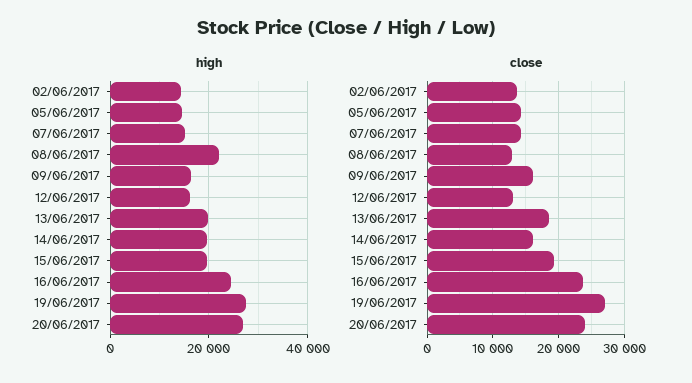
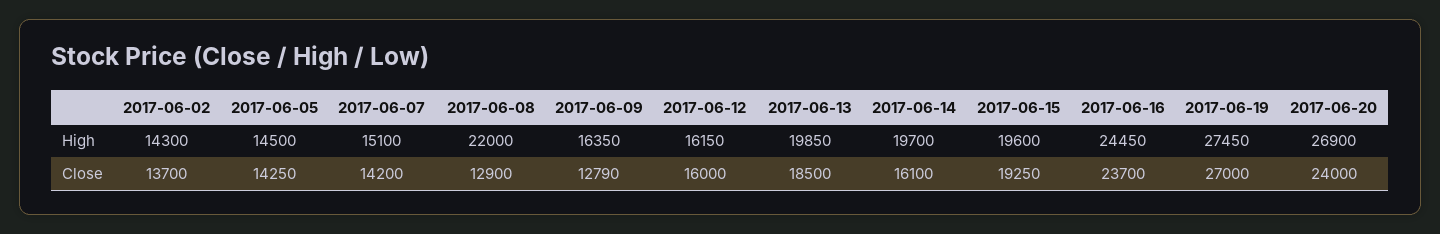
close, 09/06/2017: 16000 -> 12790
close, 12/06/2017: 13000 -> 16000

